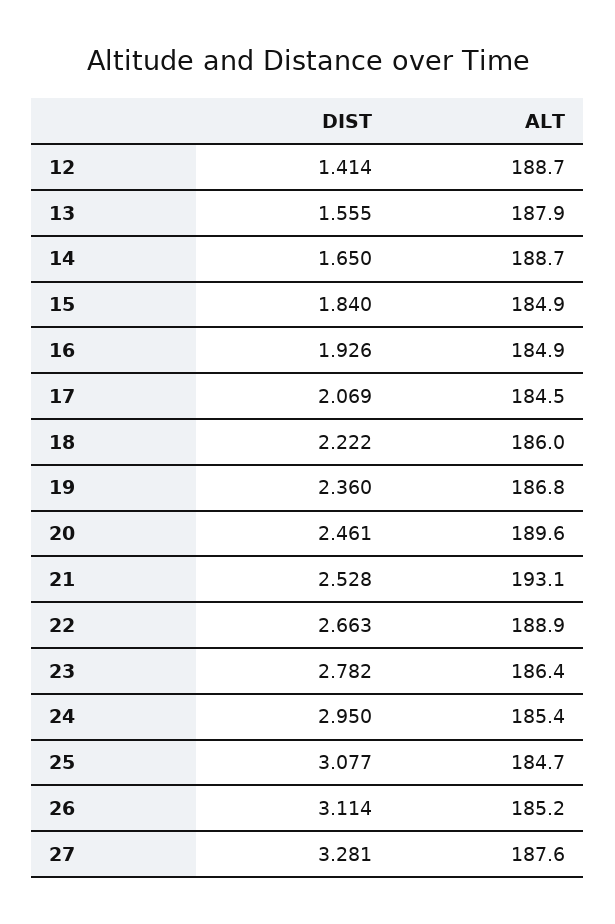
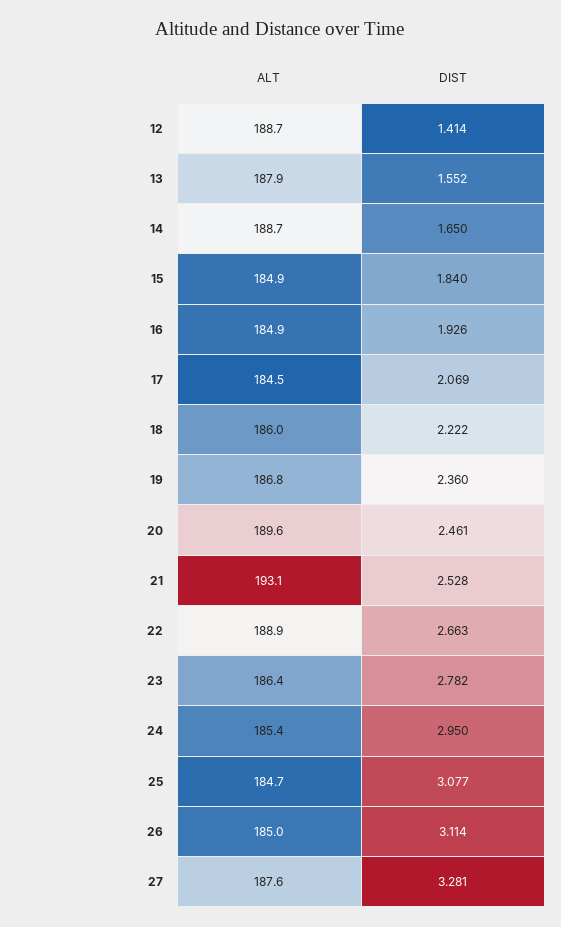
DIST, 13: 1.555 -> 1.552
ALT, 26: 185.2 -> 185

